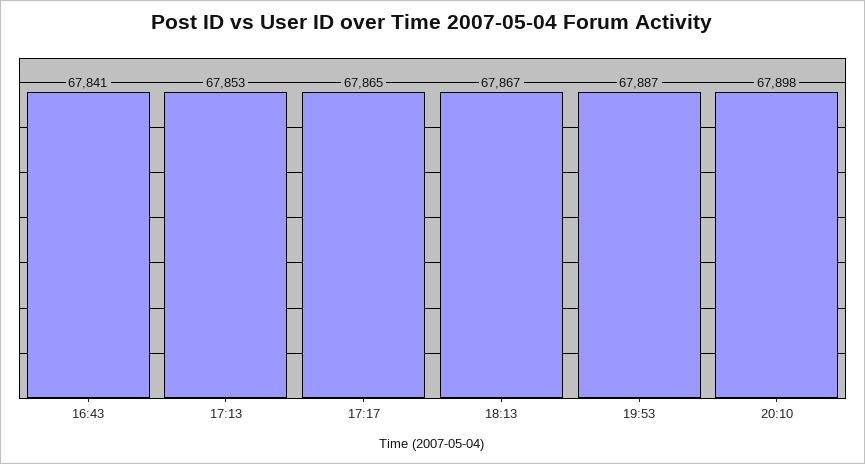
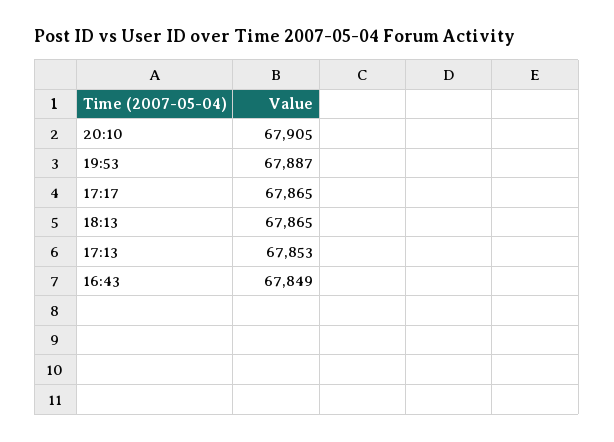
16:43: 67841 -> 67849
18:13: 67867 -> 67865
20:10: 67898 -> 67905

